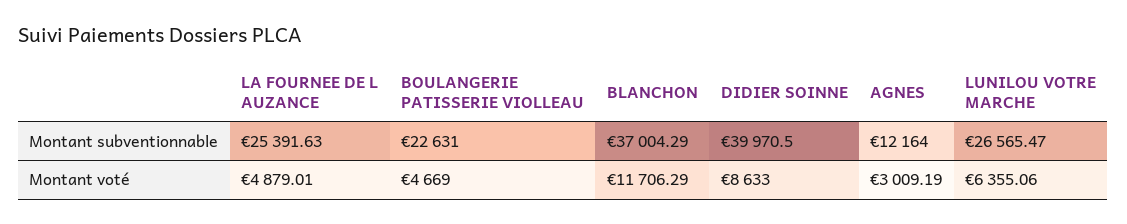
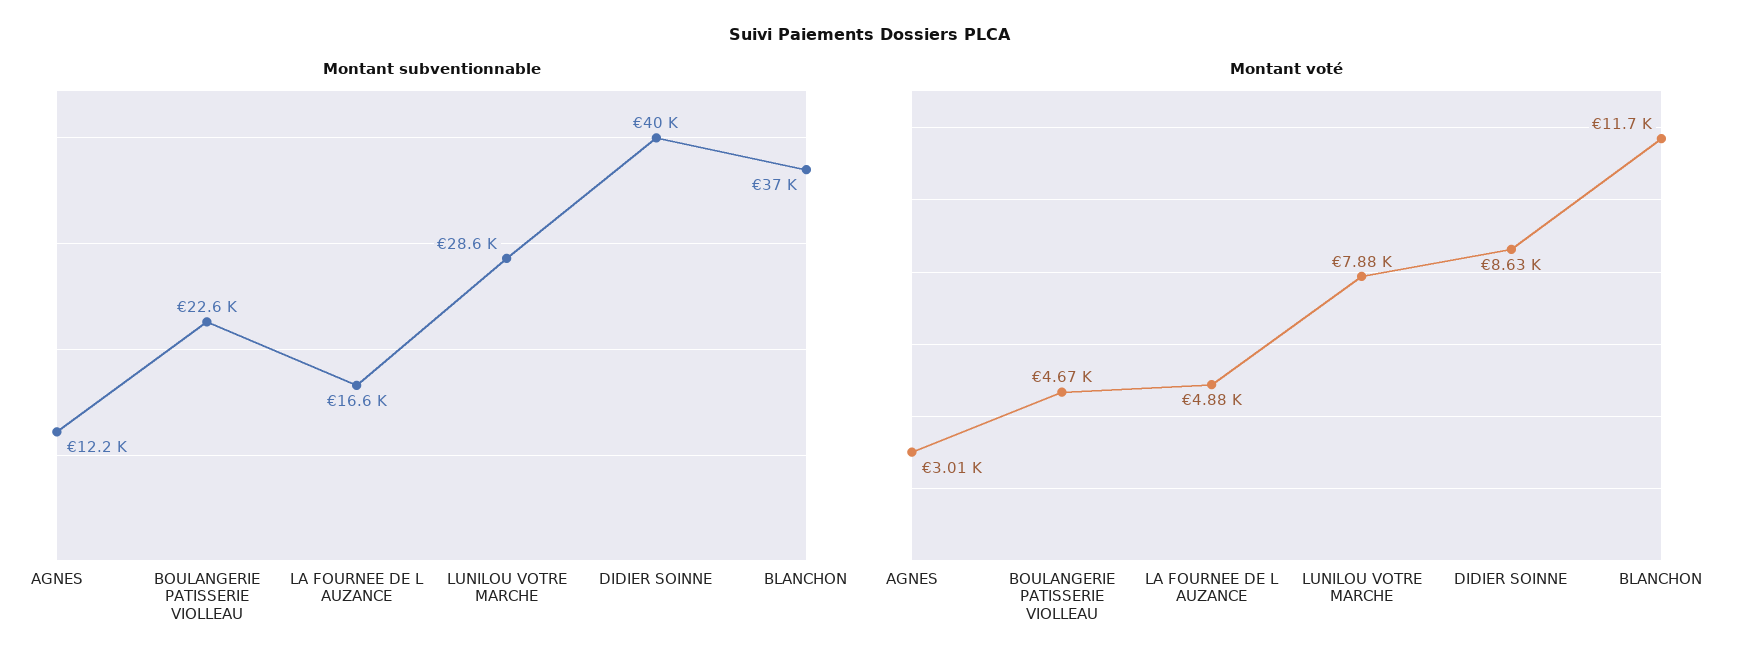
Montant subventionnable, LA FOURNEE DE L AUZANCE: 25391.63 -> 16600
Montant subventionnable, LUNILOU VOTRE MARCHE: 26565.47 -> 28600
Montant voté, LUNILOU VOTRE MARCHE: 6355.06 -> 7880

